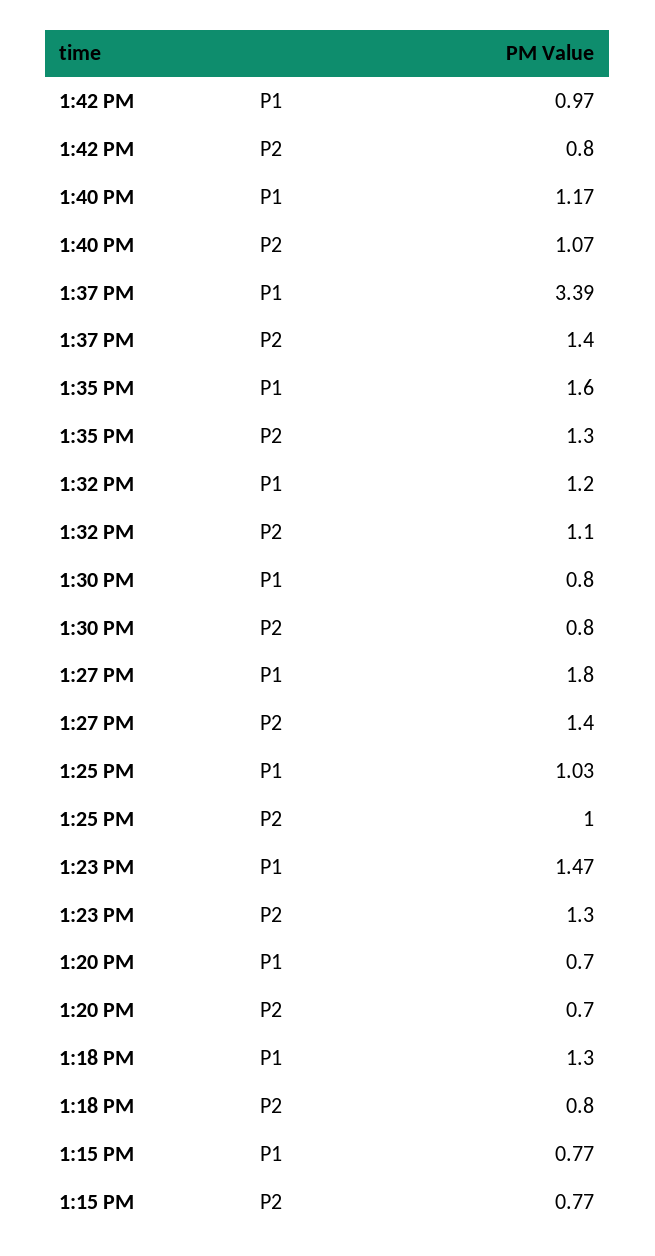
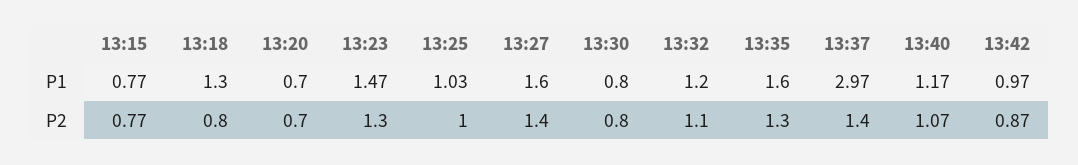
1:42 PM, P2: 0.8 -> 0.87
1:37 PM, P1: 3.39 -> 2.97
1:27 PM, P1: 1.8 -> 1.6

